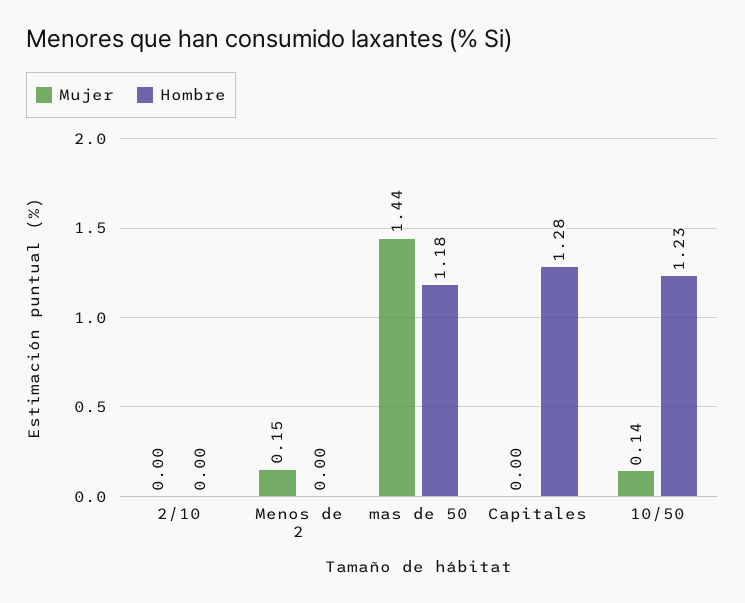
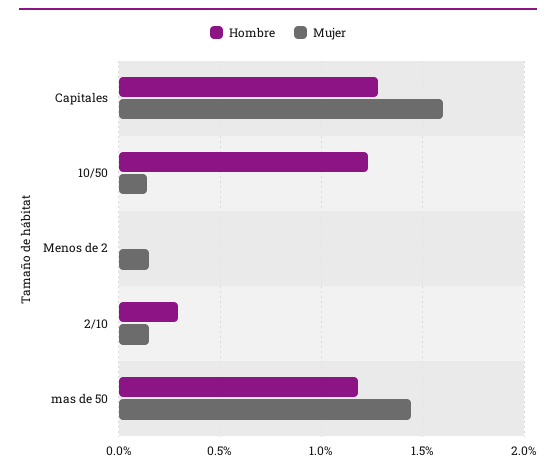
Mujer, 2/10: 0 -> 0.15
Hombre, 2/10: 0 -> 0.3
Mujer, Capitales: 0 -> 1.6

